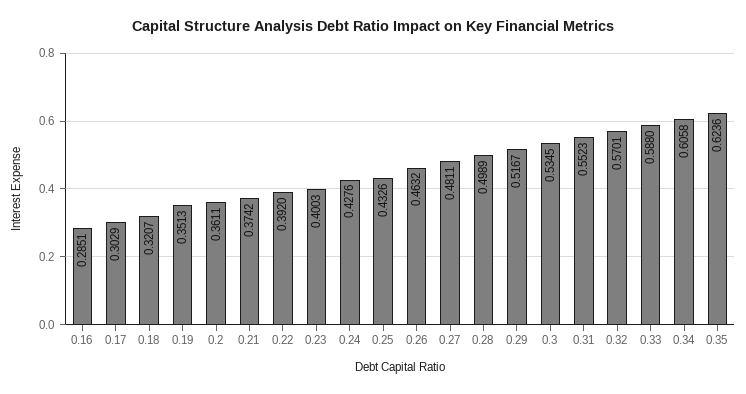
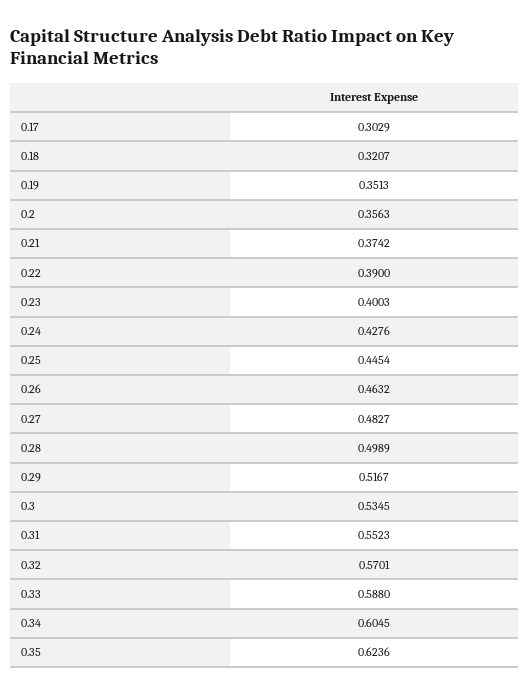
0.16: 0.2851 -> none
0.2: 0.3611 -> 0.3563
0.22: 0.392 -> 0.39
0.25: 0.4326 -> 0.4454
0.27: 0.4811 -> 0.4827
0.34: 0.6058 -> 0.6045

